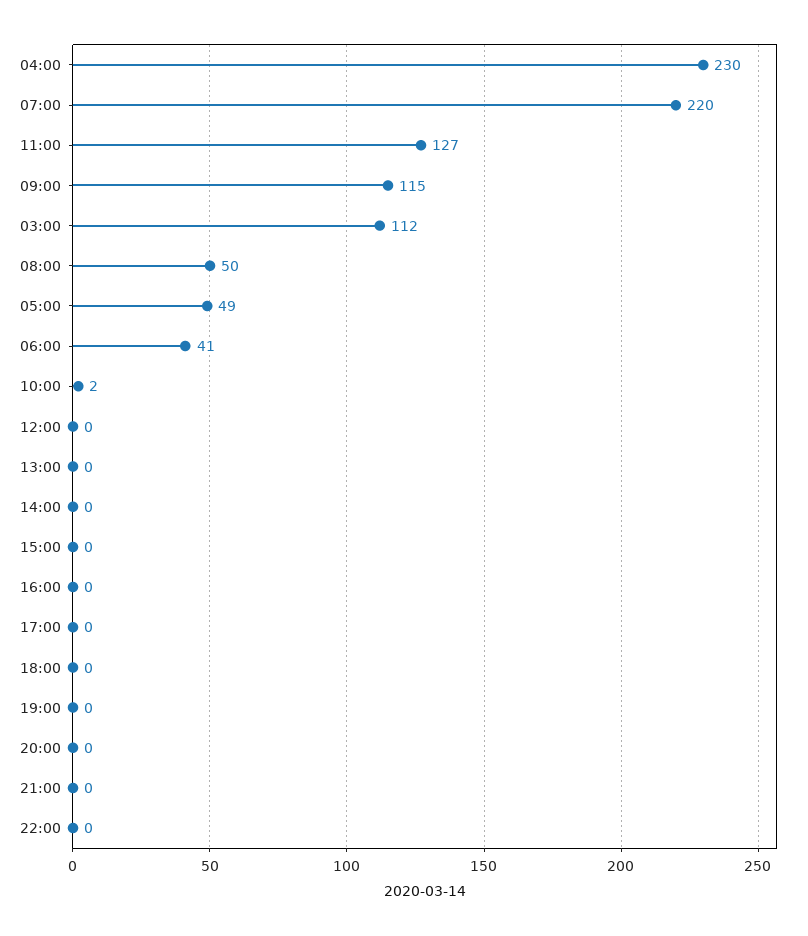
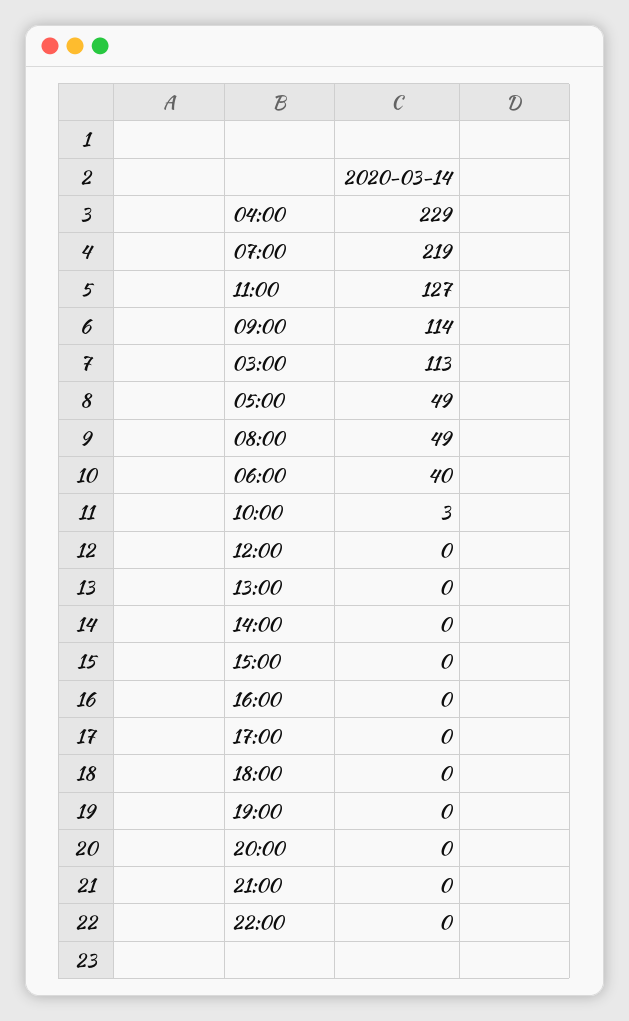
04:00: 230 -> 229
07:00: 220 -> 219
09:00: 115 -> 114
03:00: 112 -> 113
08:00: 50 -> 49
06:00: 41 -> 40
10:00: 2 -> 3

